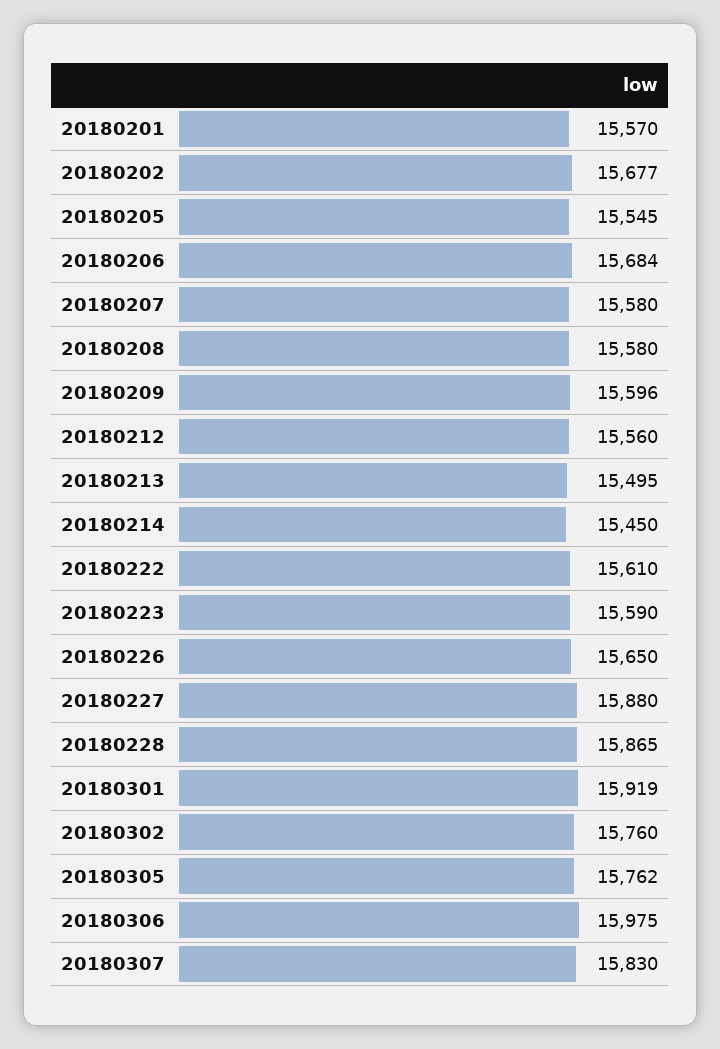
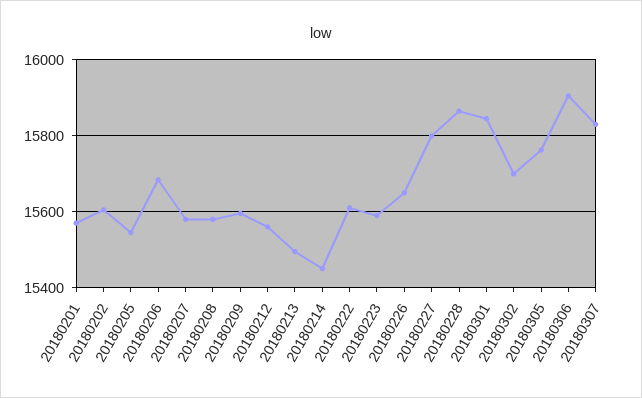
20180202: 15677 -> 15600
20180227: 15880 -> 15800
20180301: 15919 -> 15840
20180302: 15760 -> 15700
20180306: 15975 -> 15900

